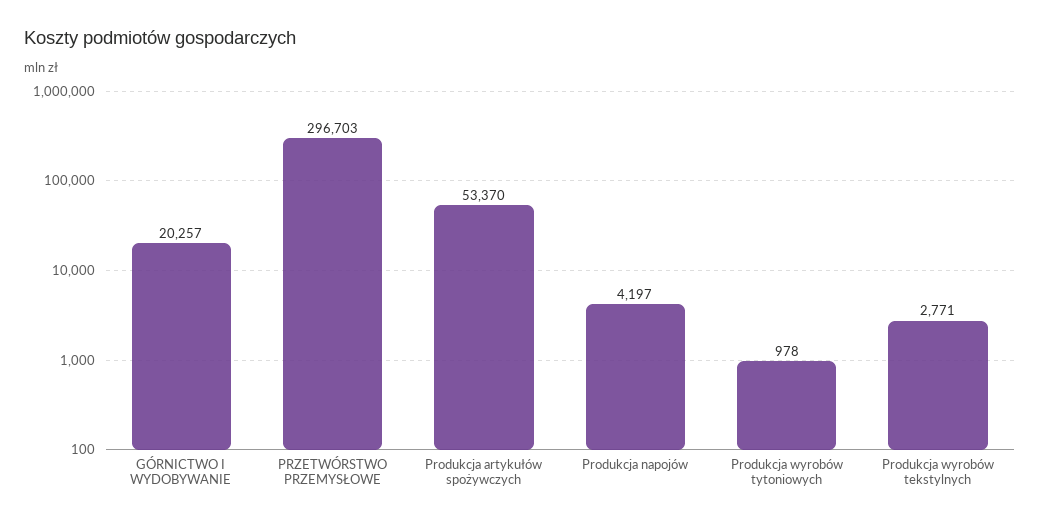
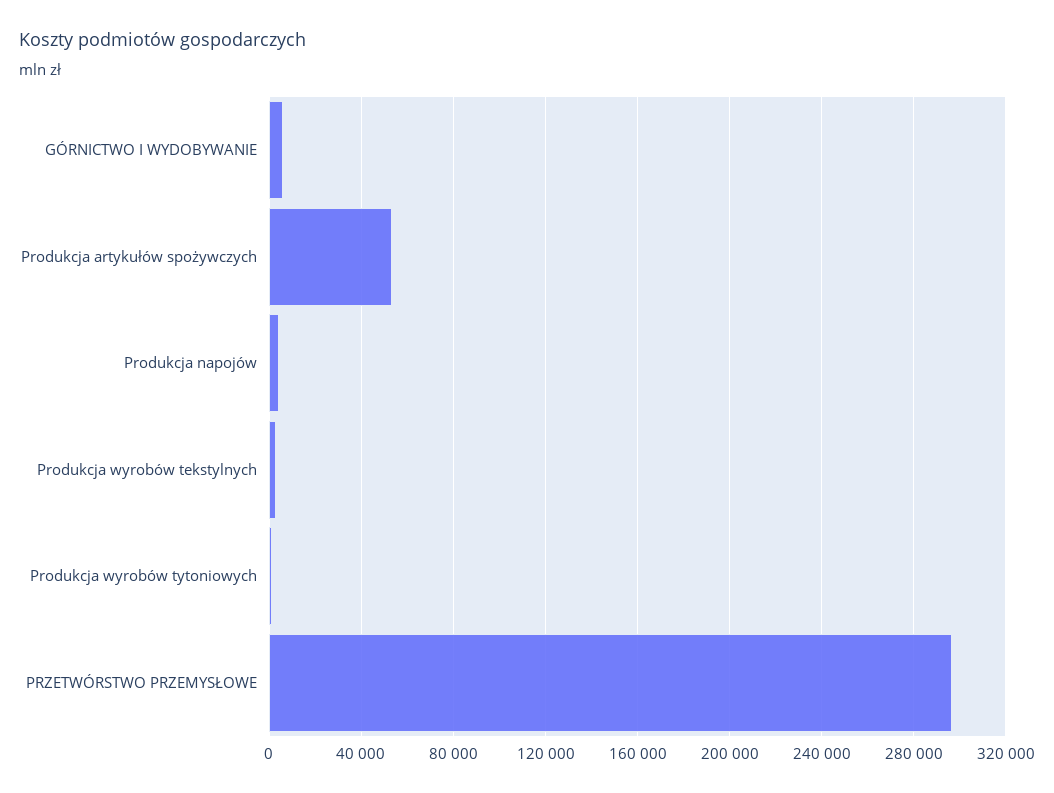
GÓRNICTWO I WYDOBYWANIE: 20257 -> 5000

